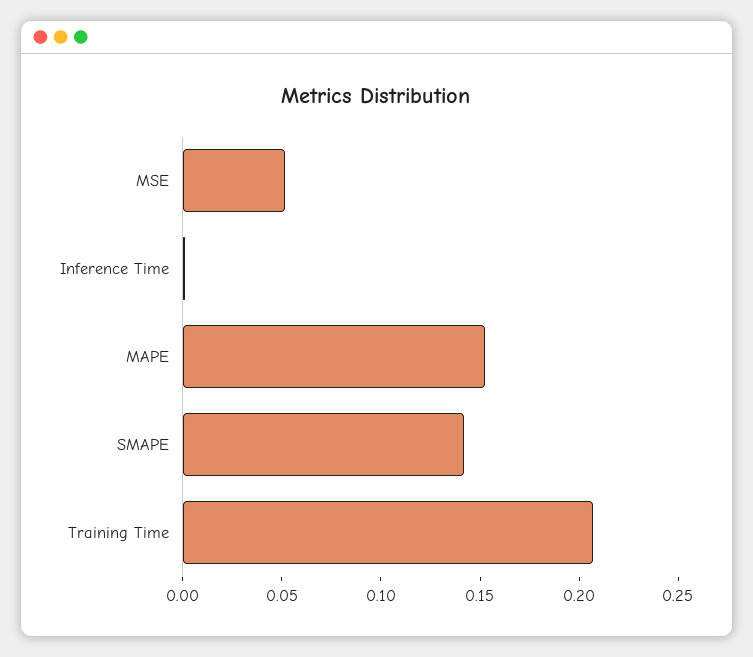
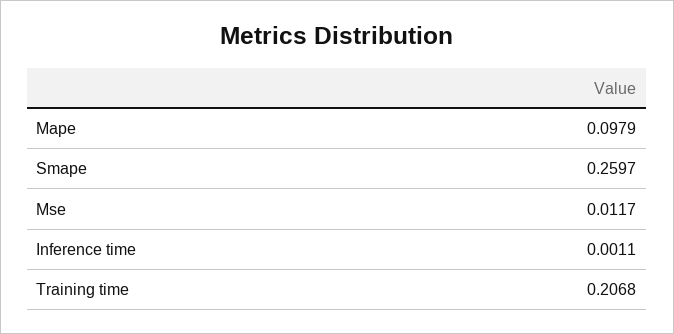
MSE: 0.05 -> 0.0117
MAPE: 0.15 -> 0.0979
SMAPE: 0.14 -> 0.2597

